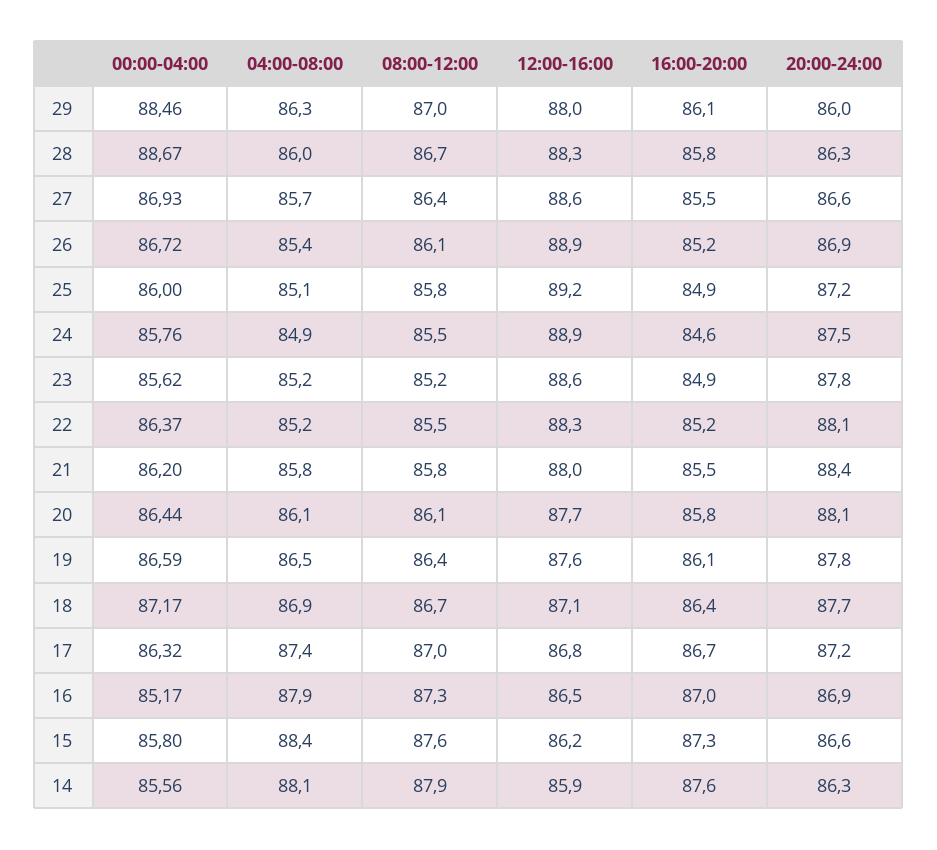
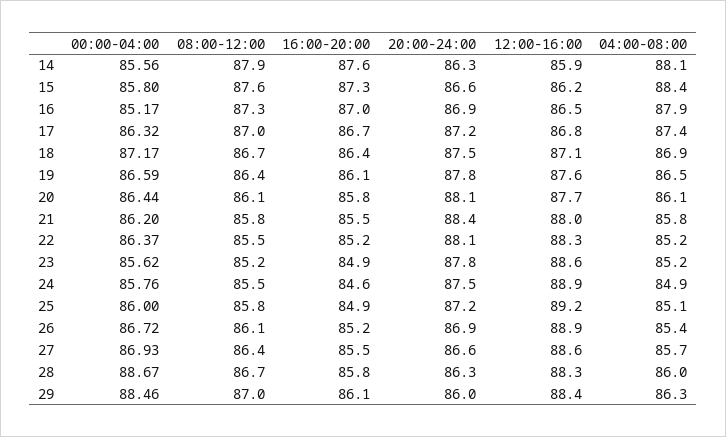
12:00-16:00, 29: 88 -> 88.4
20:00-24:00, 18: 87.7 -> 87.5

